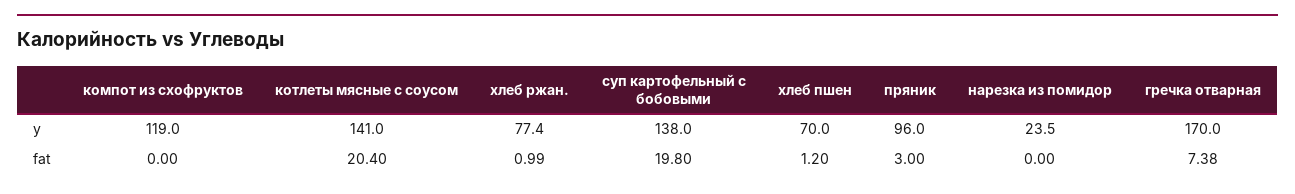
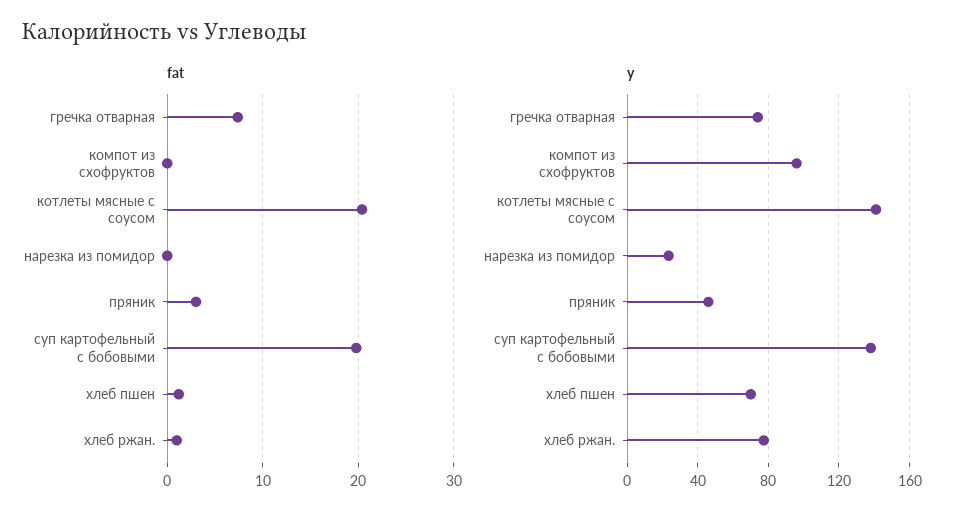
y, компот из схофруктов: 119 -> 95
y, пряник: 96 -> 45
y, гречка отварная: 170 -> 75

